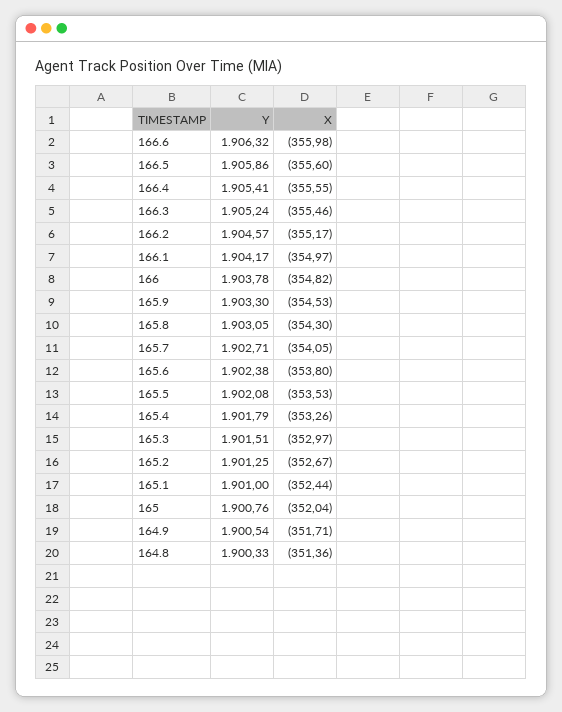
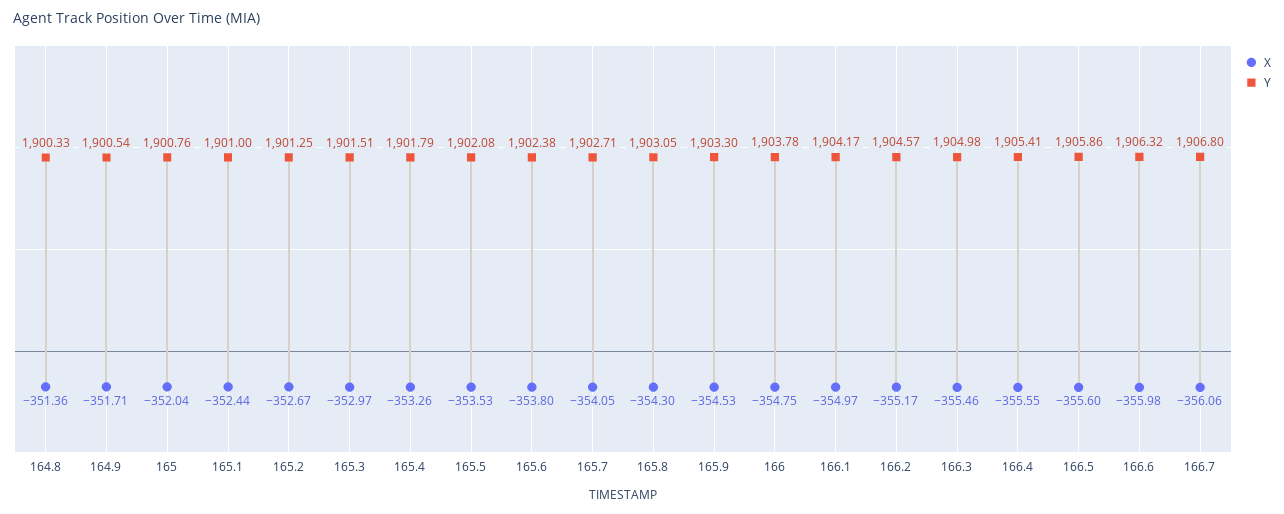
Y, 166.3: 1905.24 -> 1904.98
X, 166: -354.82 -> -354.75
X, 166.7: none -> -356.06
Y, 166.7: none -> 1906.8

